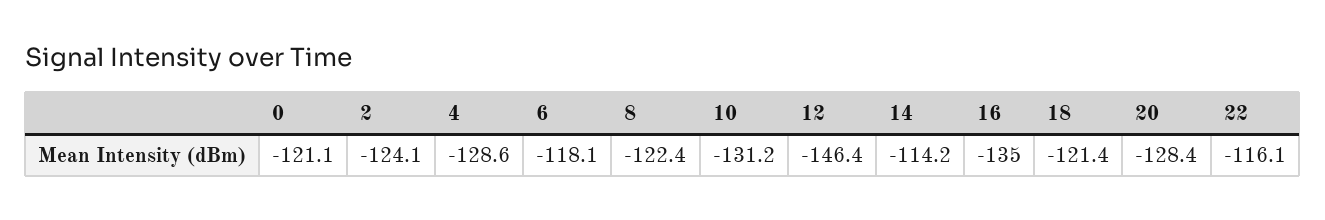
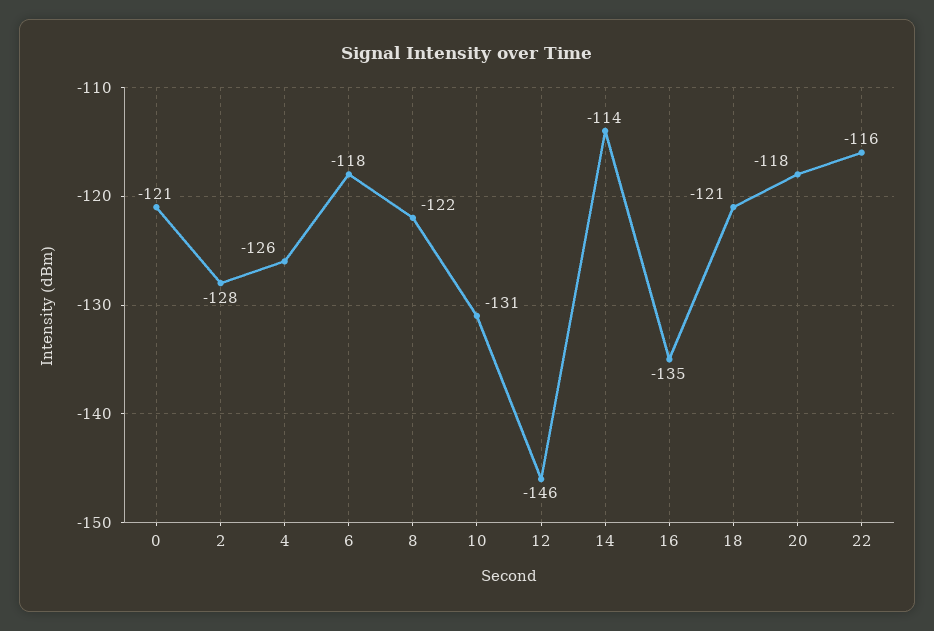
2: -124.1 -> -128
4: -128.6 -> -126
20: -128.4 -> -118

